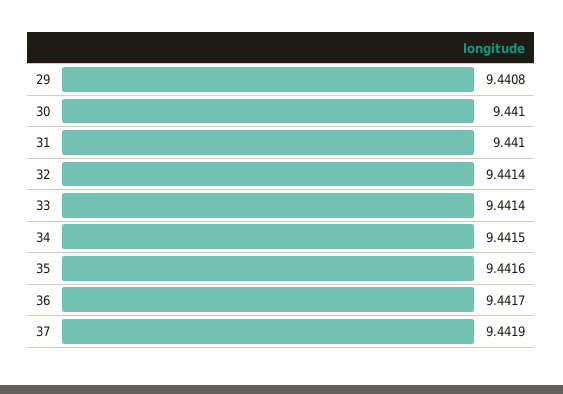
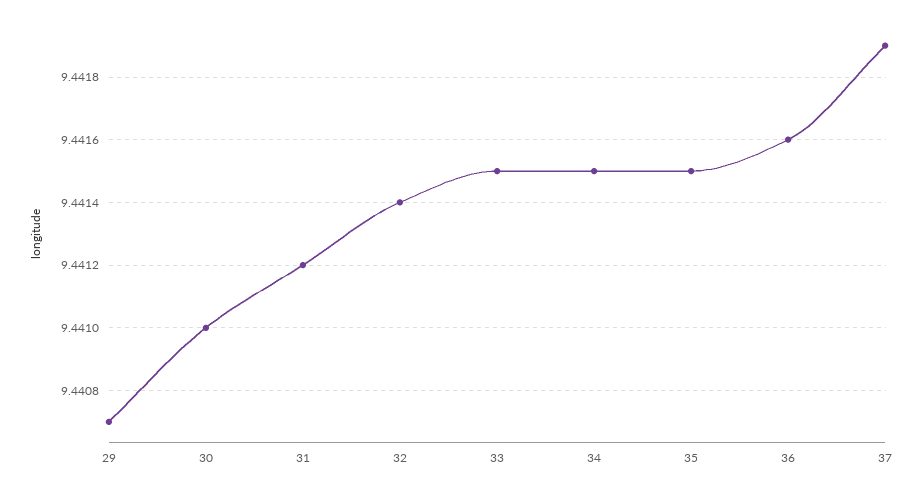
29: 9.4408 -> 9.4407
31: 9.441 -> 9.4412
33: 9.4414 -> 9.4415
35: 9.4416 -> 9.4415
36: 9.4417 -> 9.4416

